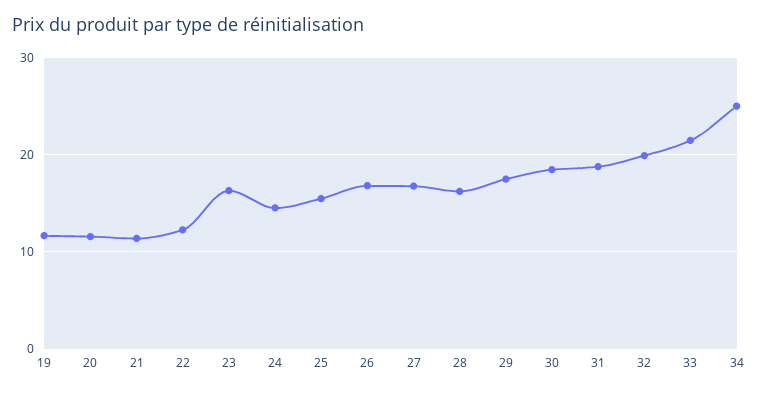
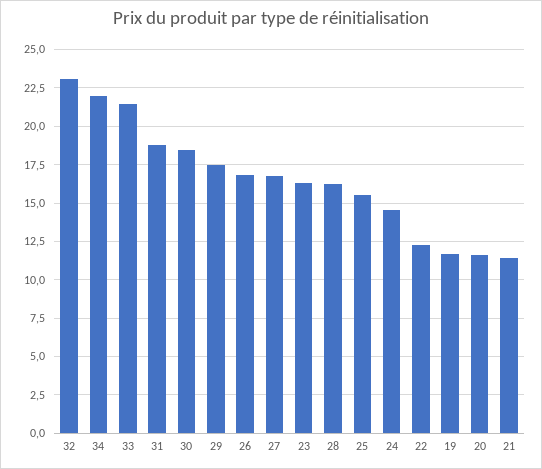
32: 20 -> 23
34: 25 -> 22

